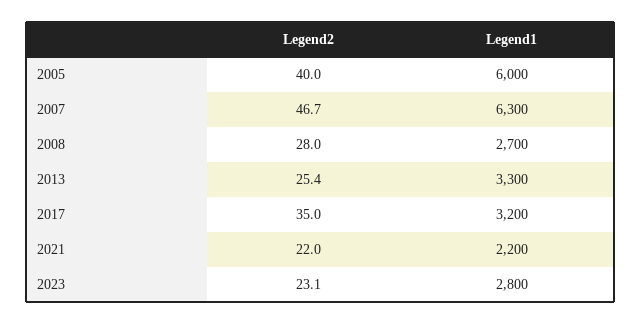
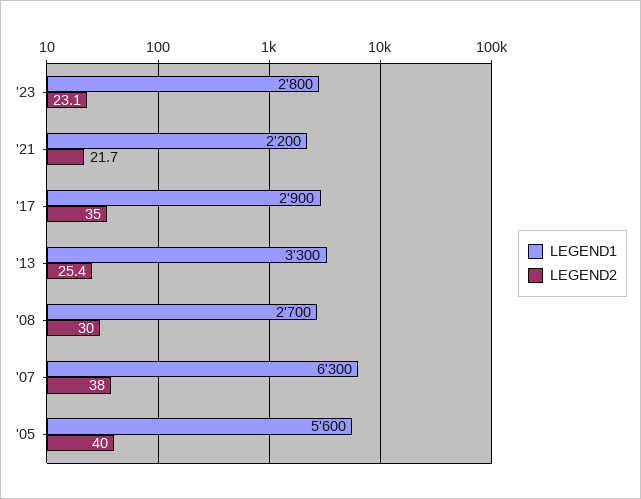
Legend1, 2005: 6000 -> 5600
Legend2, 2007: 46.7 -> 38
Legend2, 2008: 28 -> 30
Legend1, 2017: 3200 -> 2900
Legend2, 2021: 22 -> 21.7

